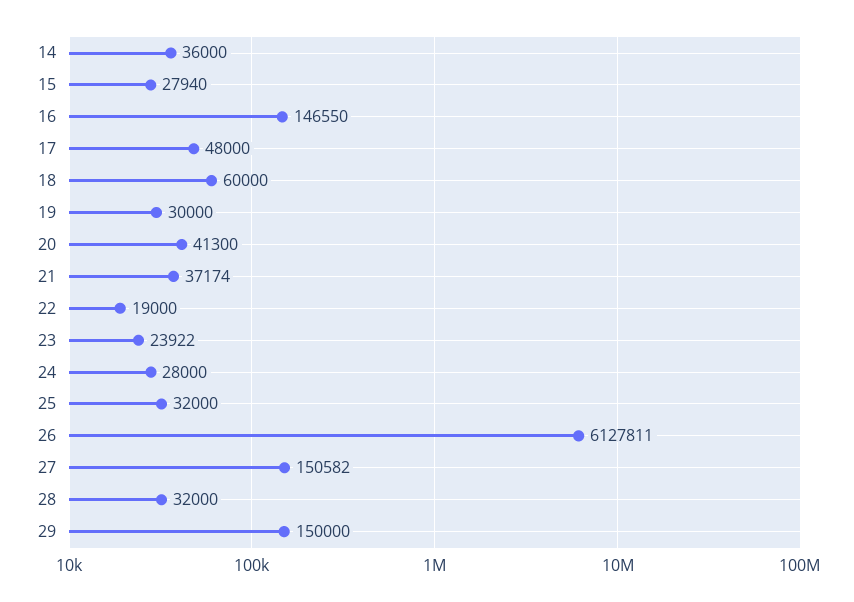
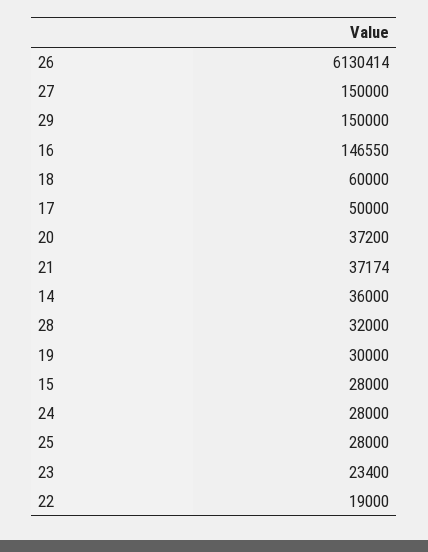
15: 27940 -> 28000
17: 48000 -> 50000
20: 41300 -> 37200
23: 23922 -> 23400
25: 32000 -> 28000
26: 6127811 -> 6130414
27: 150582 -> 150000

